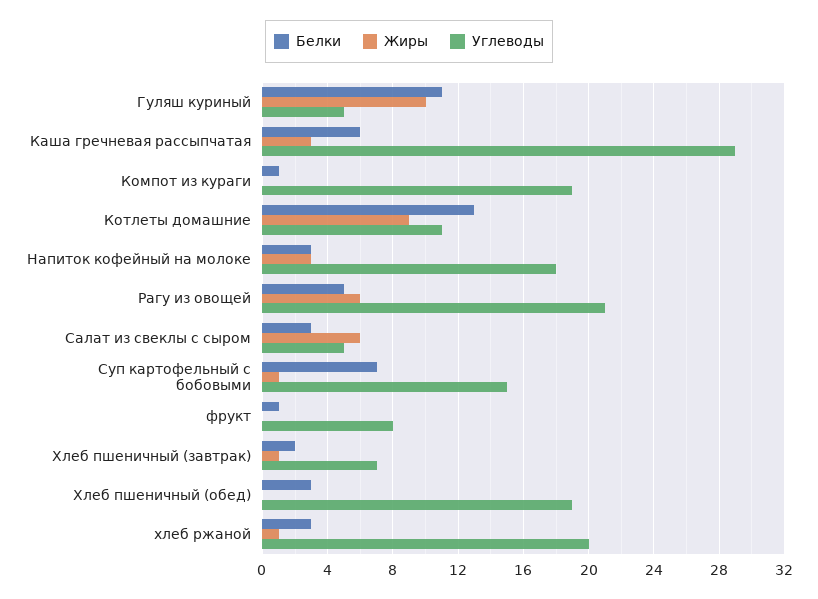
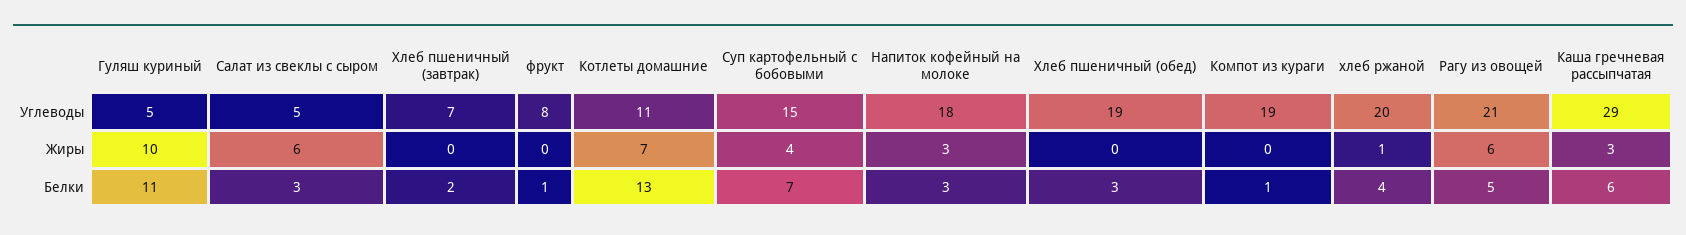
Жиры, Котлеты домашние: 9 -> 7
Жиры, Суп картофельный с бобовыми: 1 -> 4
Жиры, Хлеб пшеничный (завтрак): 1 -> 0
Белки, хлеб ржаной: 3 -> 4

